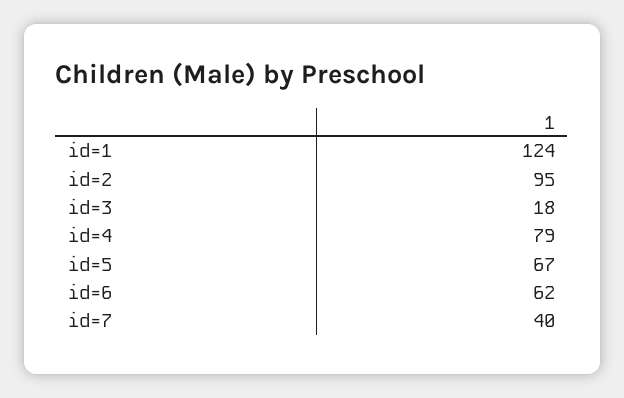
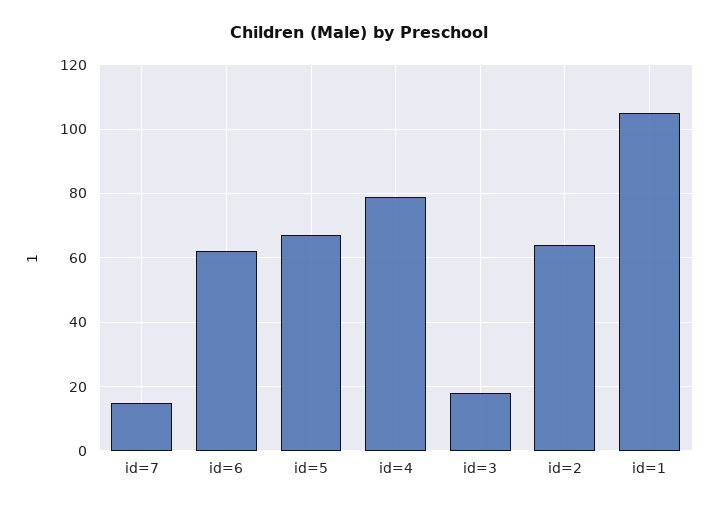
id=1: 124 -> 105
id=2: 95 -> 65
id=7: 40 -> 15

